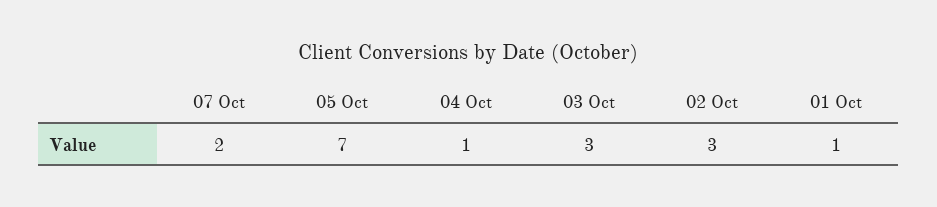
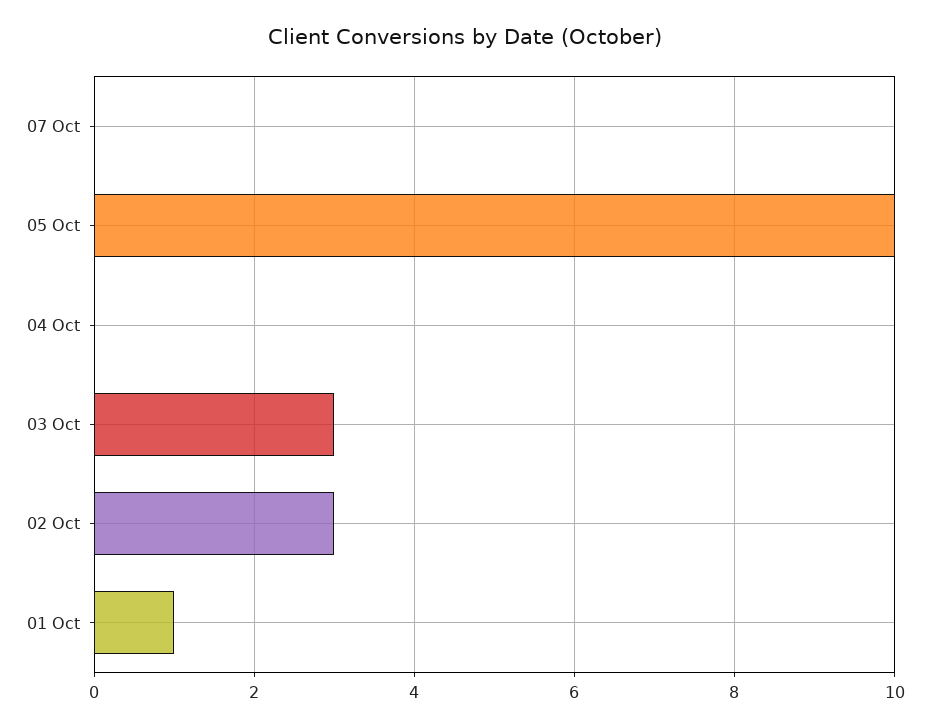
07 Oct: 2 -> 0
05 Oct: 7 -> 10
04 Oct: 1 -> 0

